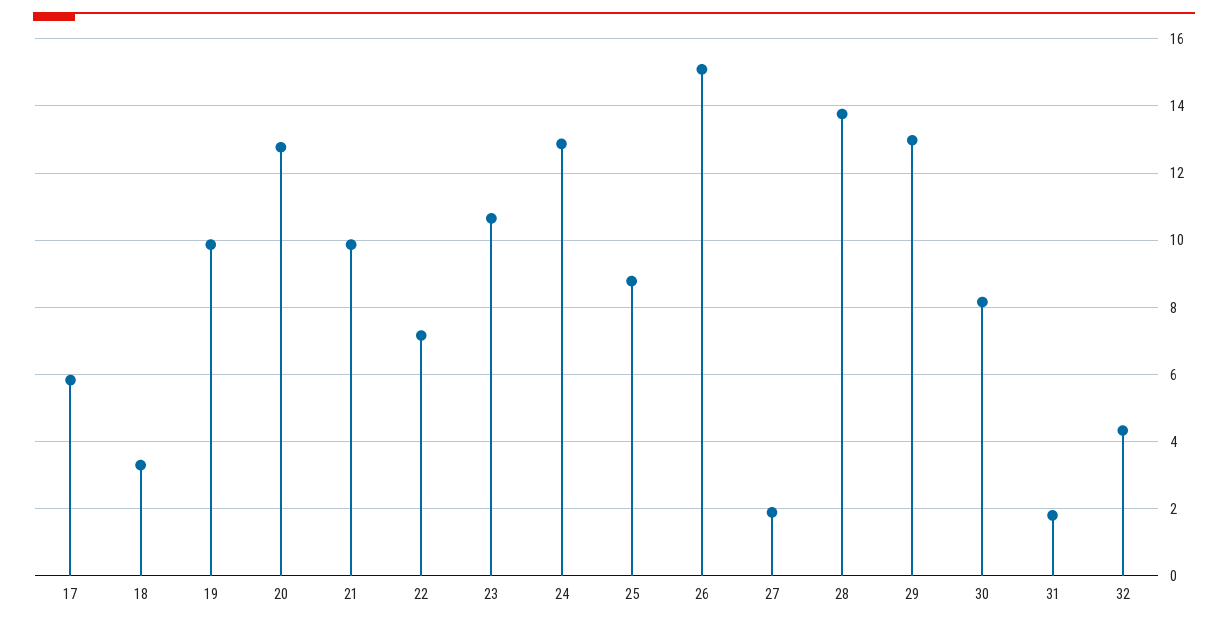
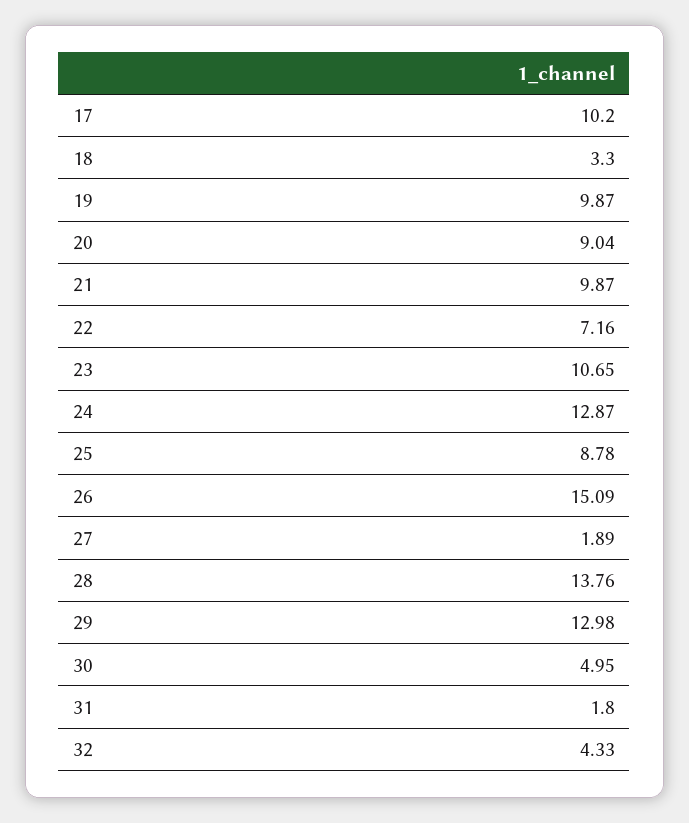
17: 5.8 -> 10.2
20: 12.8 -> 9.04
30: 8.2 -> 4.95

